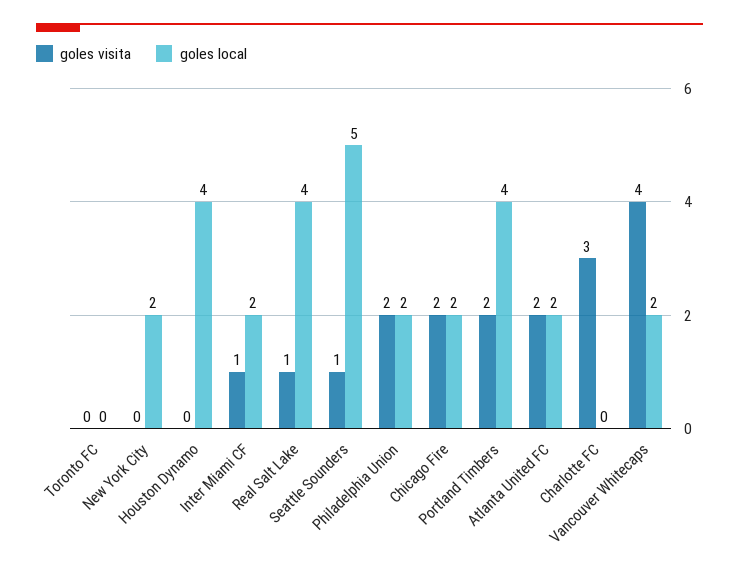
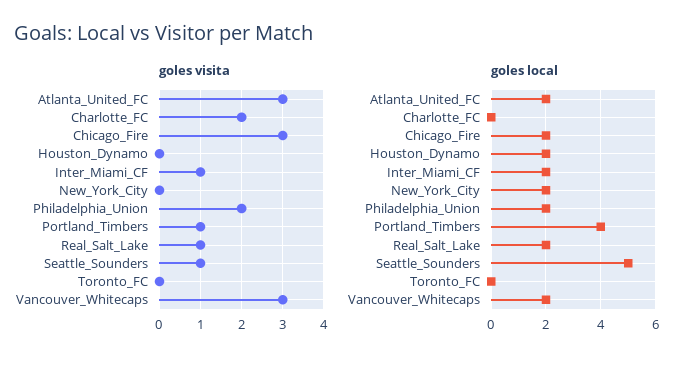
goles local, Houston Dynamo: 4 -> 2
goles local, Real Salt Lake: 4 -> 2
goles visita, Chicago Fire: 2 -> 3
goles visita, Portland Timbers: 2 -> 1
goles visita, Atlanta United FC: 2 -> 3
goles visita, Charlotte FC: 3 -> 2
goles visita, Vancouver Whitecaps: 4 -> 3

